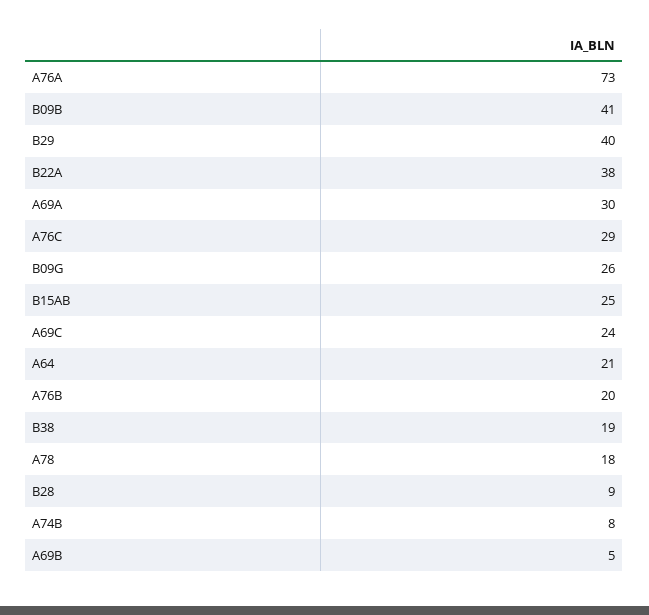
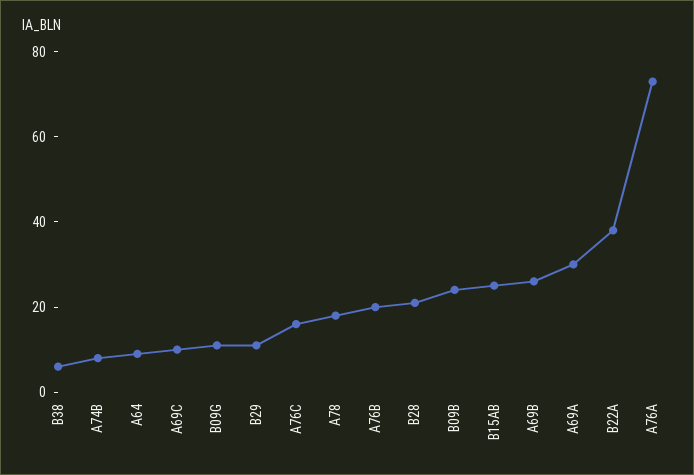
B09B: 41 -> 25
B29: 40 -> 10
A76C: 29 -> 15
B09G: 26 -> 10
A69C: 24 -> 10
A64: 21 -> 10
B38: 19 -> 5
B28: 9 -> 20
A69B: 5 -> 25

